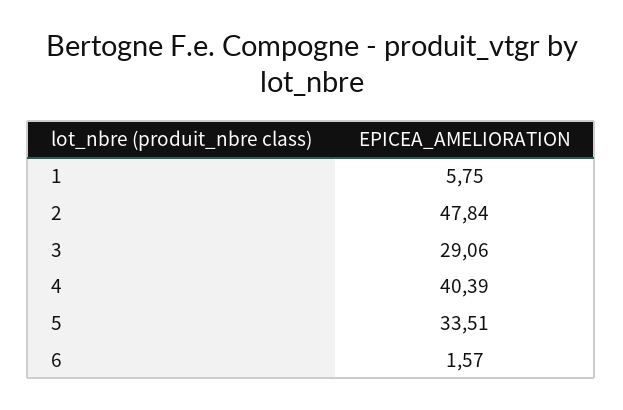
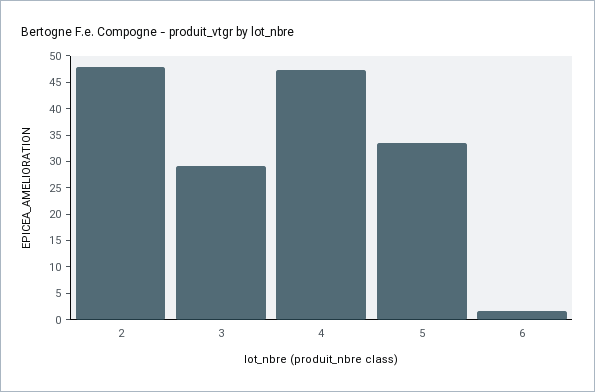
1: 5.75 -> none
4: 40.39 -> 47.5

